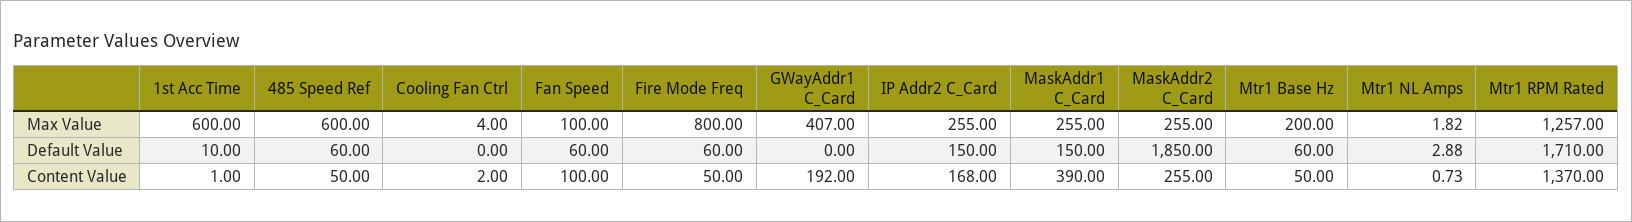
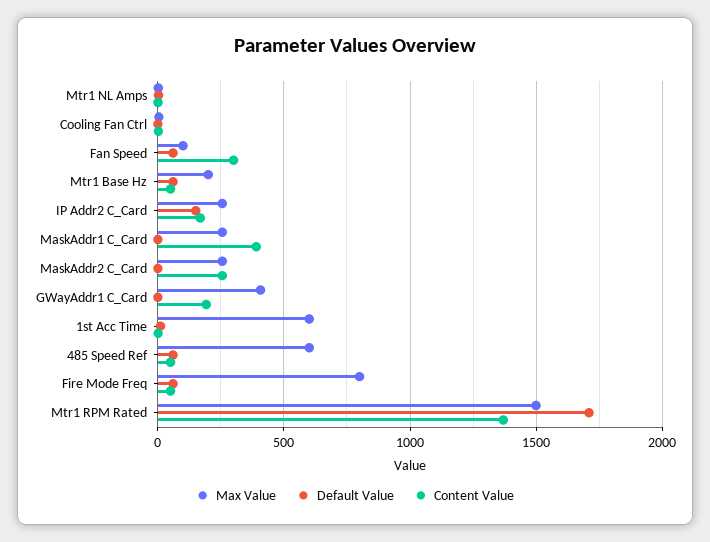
Max Value, Mtr1 RPM Rated: 1257 -> 1500
Default Value, MaskAddr1 C_Card: 150 -> 0
Default Value, MaskAddr2 C_Card: 1850 -> 0
Content Value, Fan Speed: 100 -> 300

